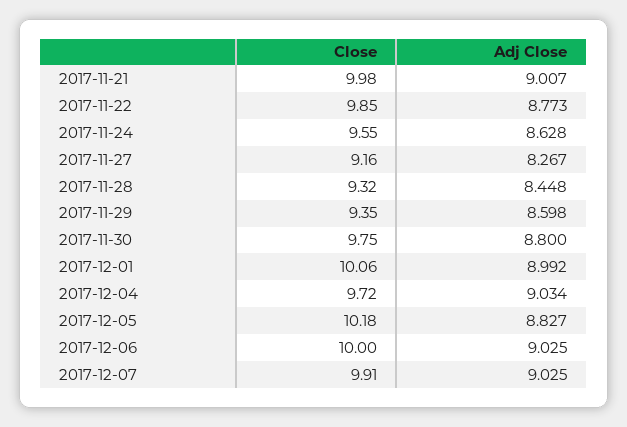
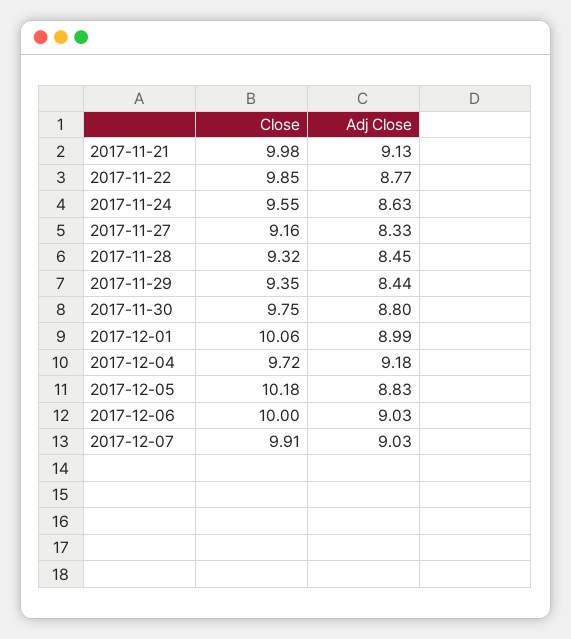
Adj Close, 2017-11-21: 9.007 -> 9.13
Adj Close, 2017-11-27: 8.267 -> 8.33
Adj Close, 2017-11-29: 8.598 -> 8.44
Adj Close, 2017-12-04: 9.034 -> 9.18

